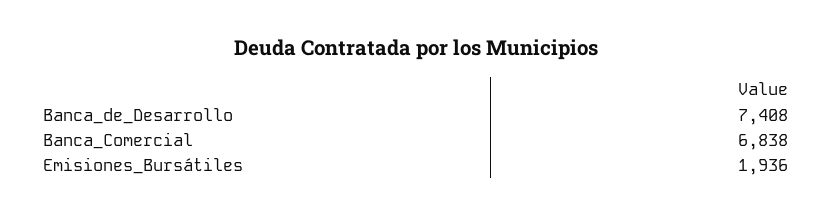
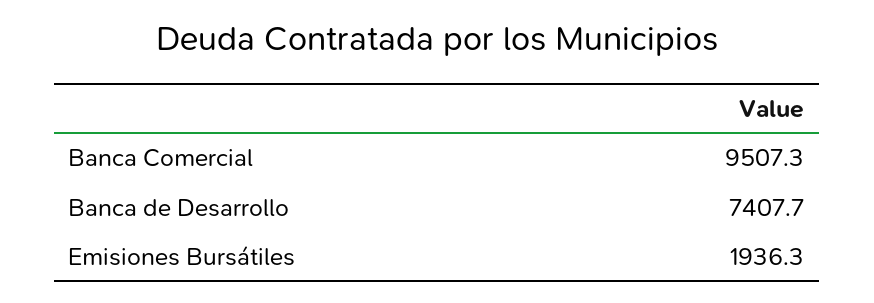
Banca_Comercial: 6838 -> 9507.3

